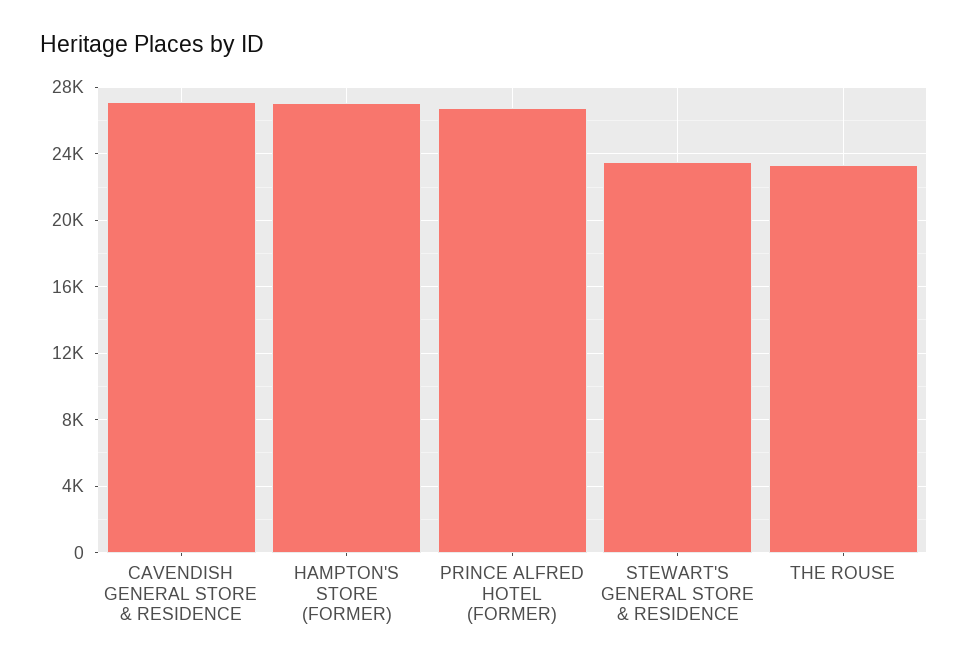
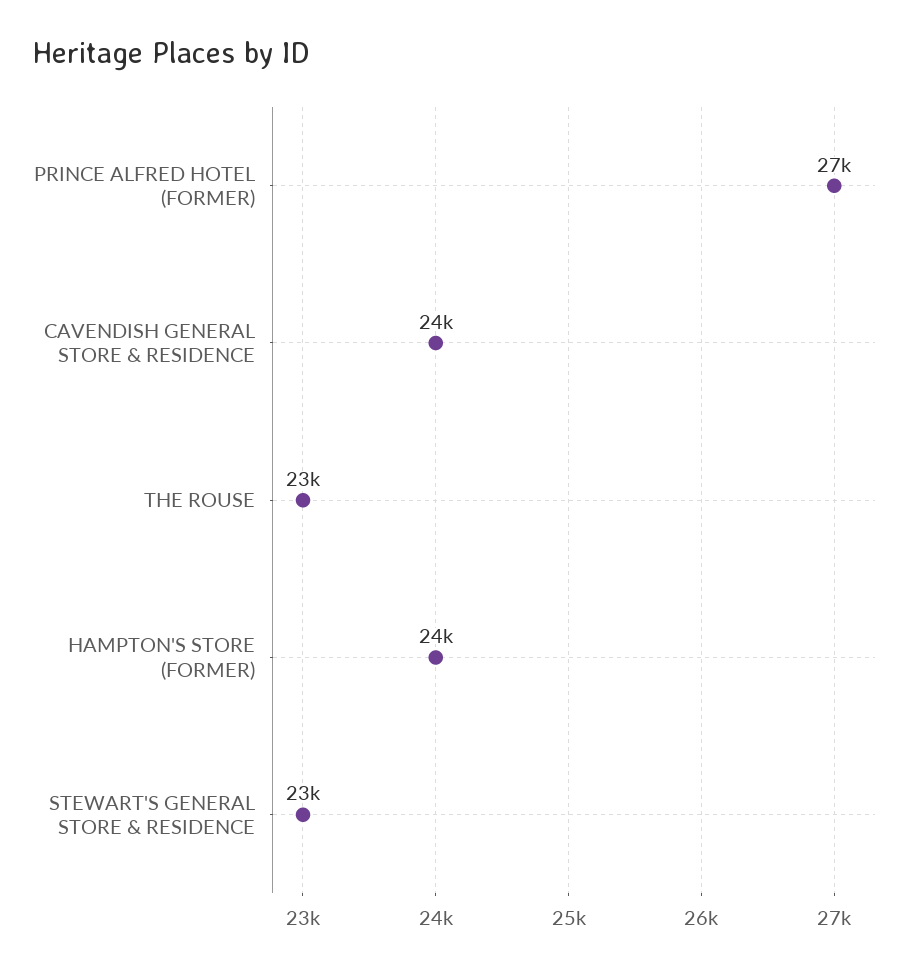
CAVENDISH GENERAL STORE & RESIDENCE: 27000 -> 24000
HAMPTON'S STORE (FORMER): 27000 -> 24000

